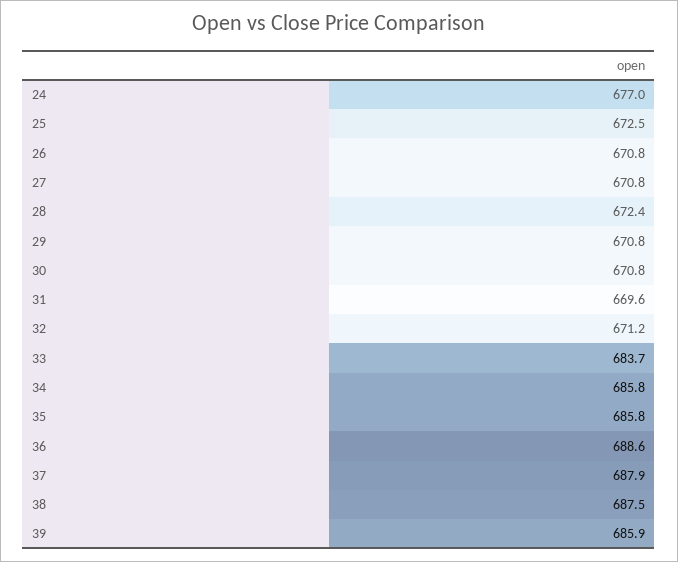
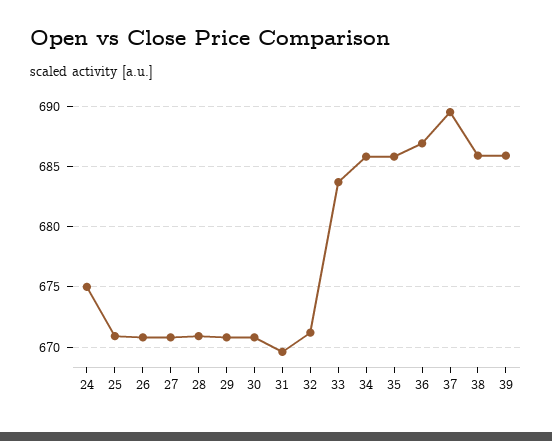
24: 677 -> 675
25: 672.5 -> 671
28: 672.4 -> 671
36: 688.6 -> 687
37: 687.9 -> 689.5
38: 687.5 -> 686

